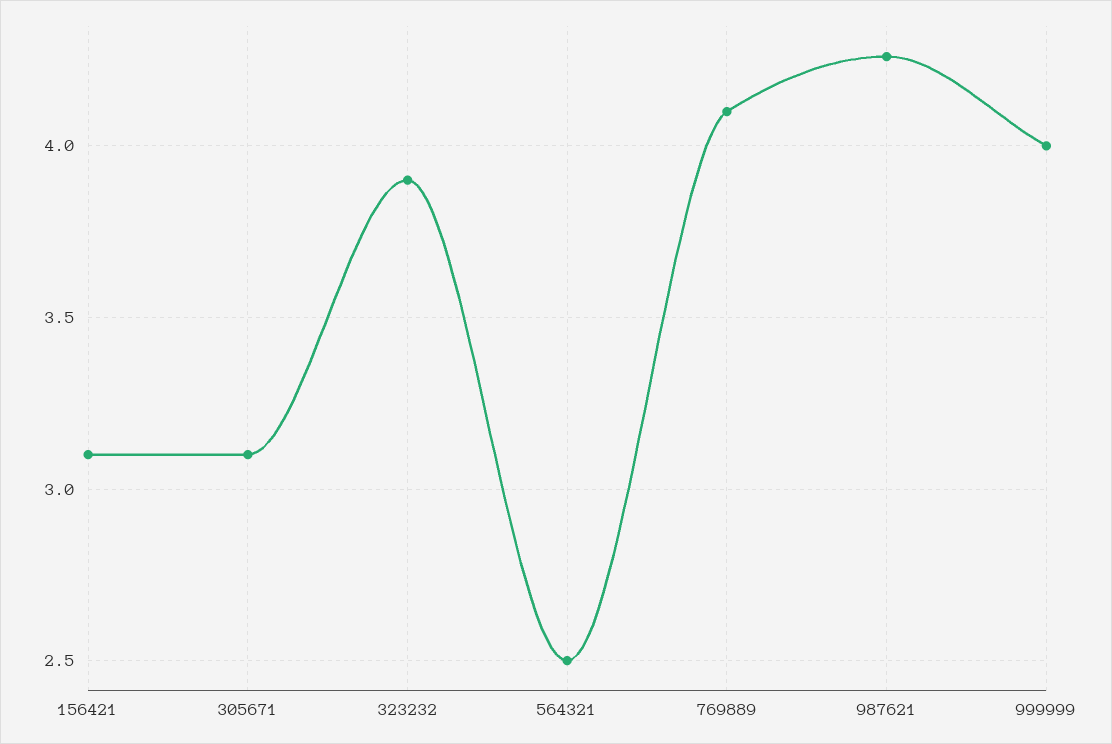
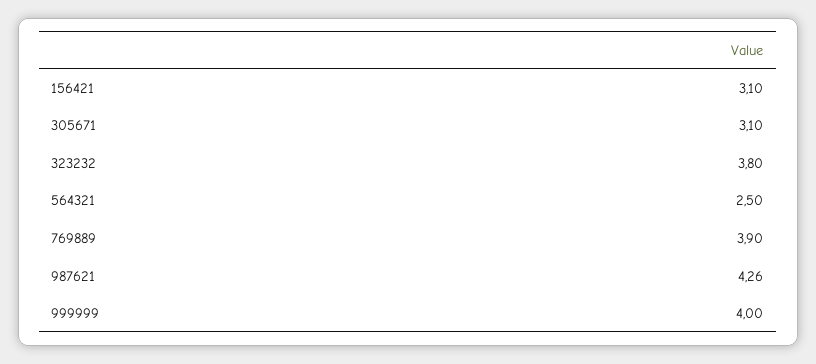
323232: 3.9 -> 3.8
769889: 4.1 -> 3.9

